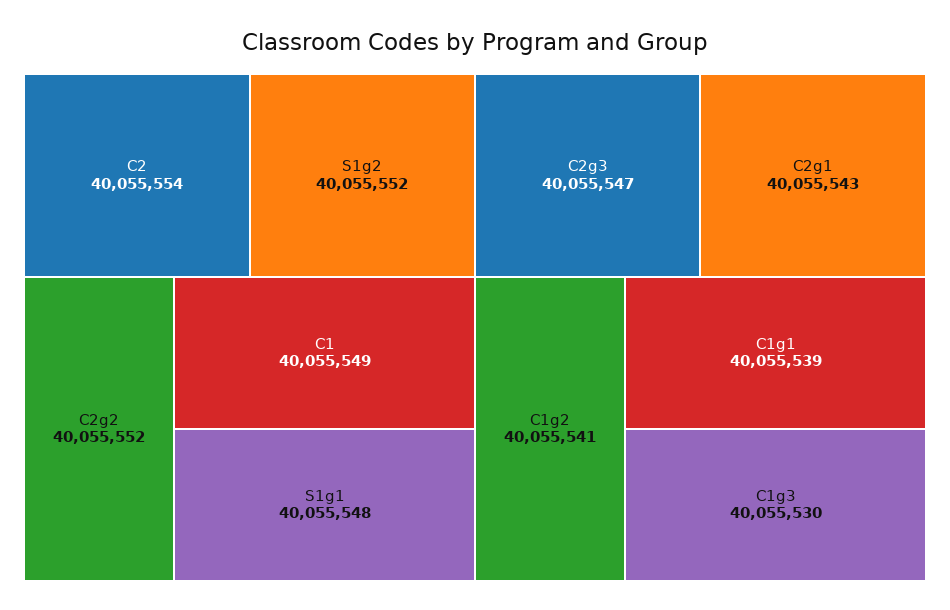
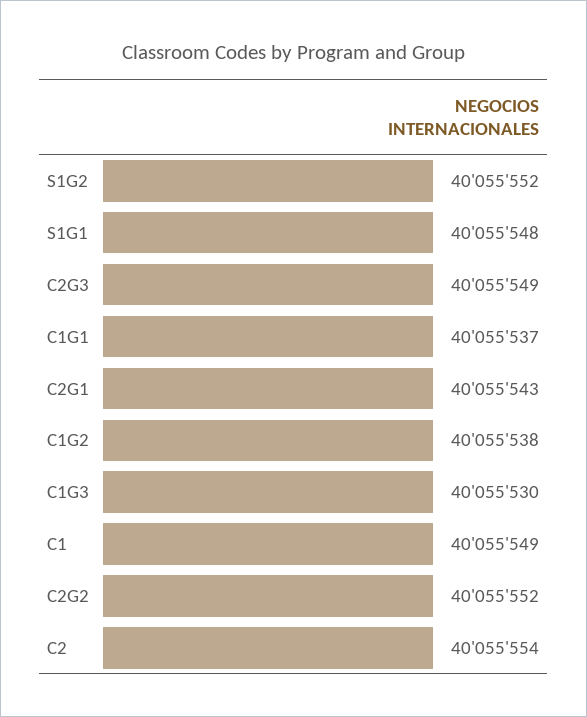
C2g3: 40055547 -> 40055549
C1g2: 40055541 -> 40055538
C1g1: 40055539 -> 40055537

